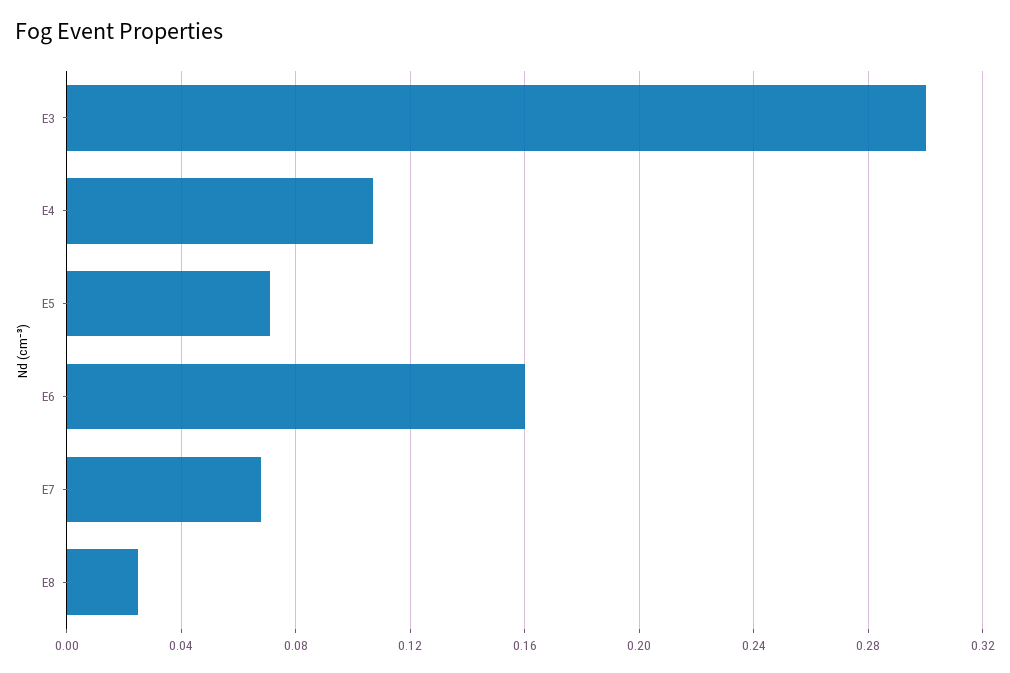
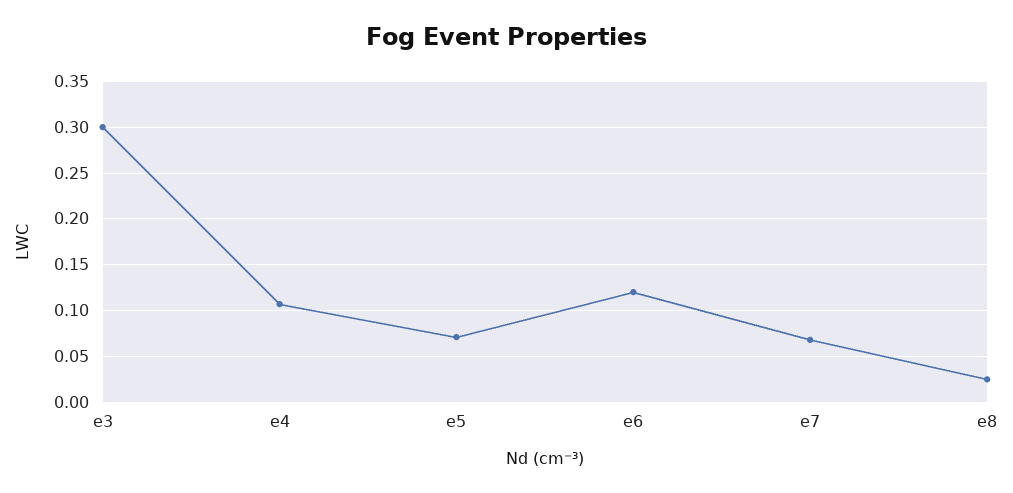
E6: 0.16 -> 0.12

